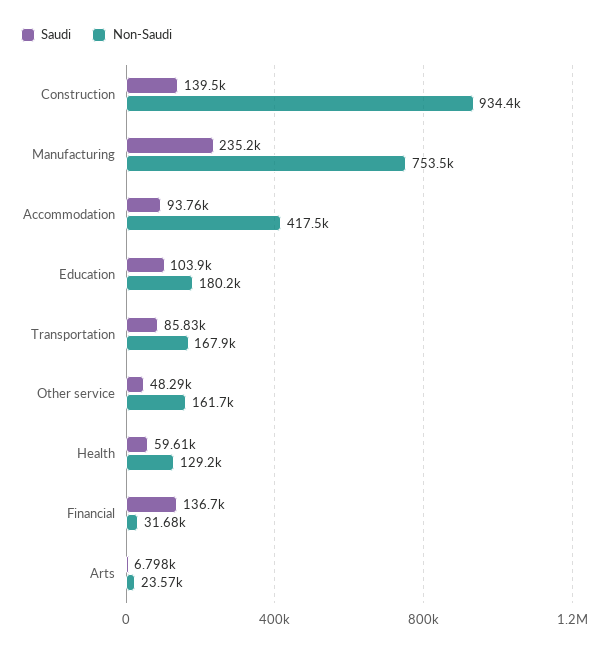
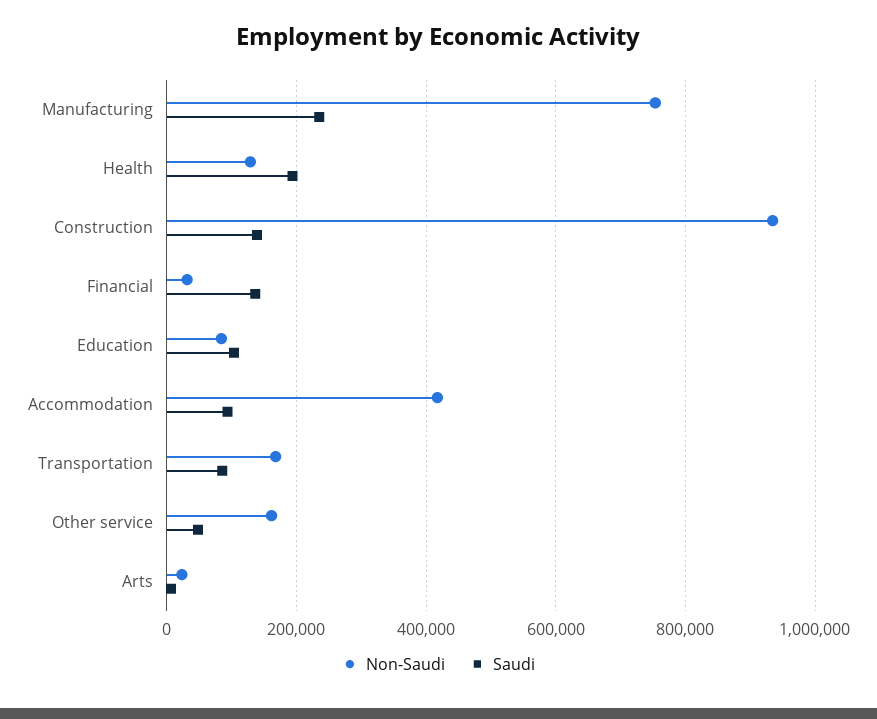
Non-Saudi, Education: 180200 -> 80000
Saudi, Health: 59610 -> 200000

